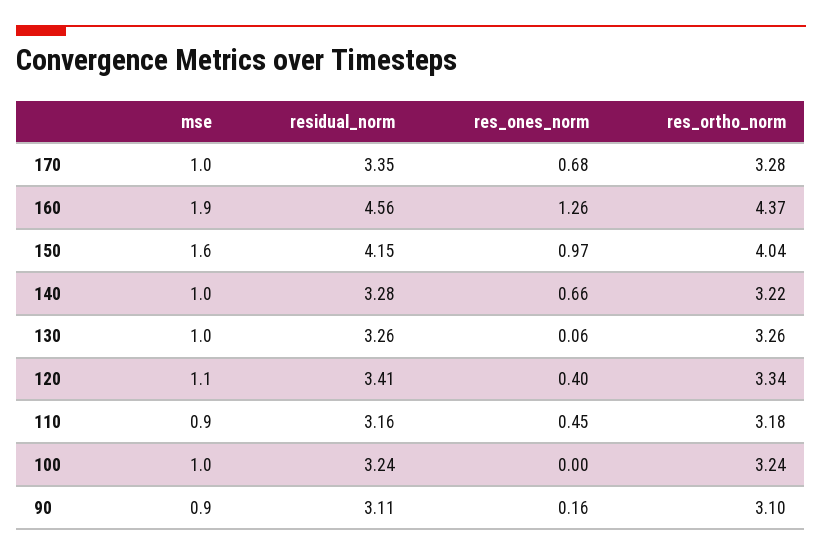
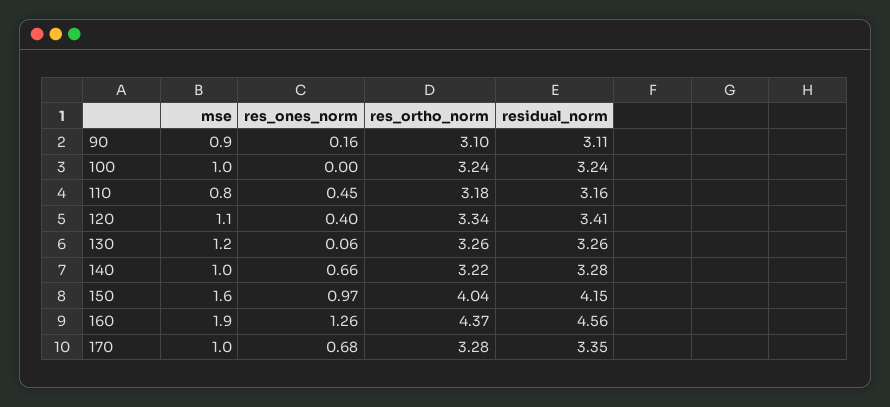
mse, 130: 1 -> 1.2
mse, 110: 0.9 -> 0.8

